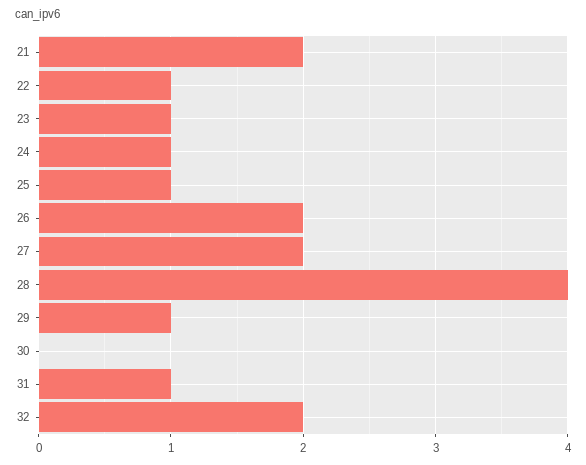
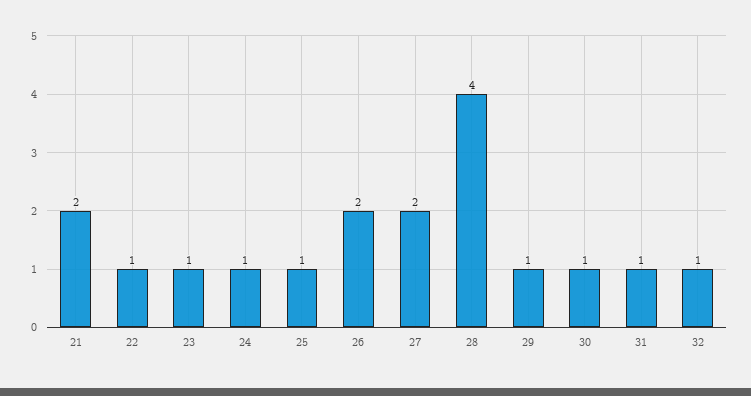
30: 0 -> 1
32: 2 -> 1

